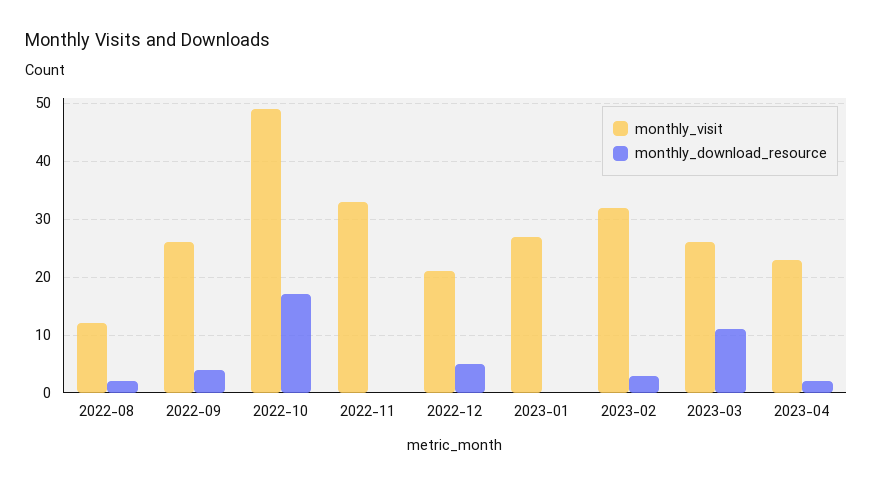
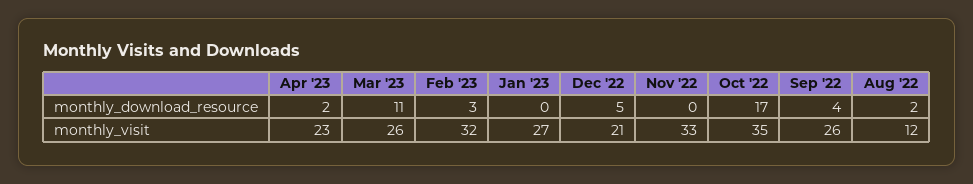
monthly_visit, 2022-10: 50 -> 35

